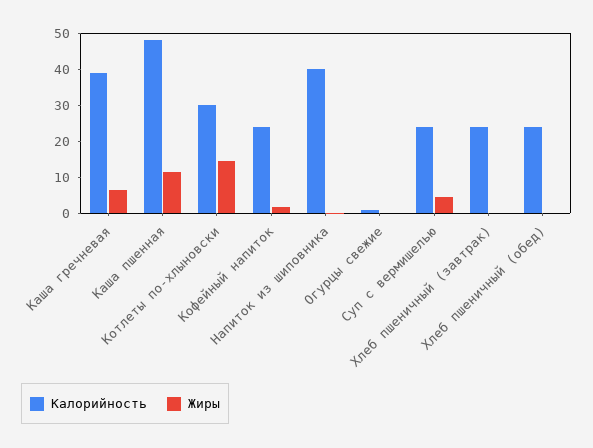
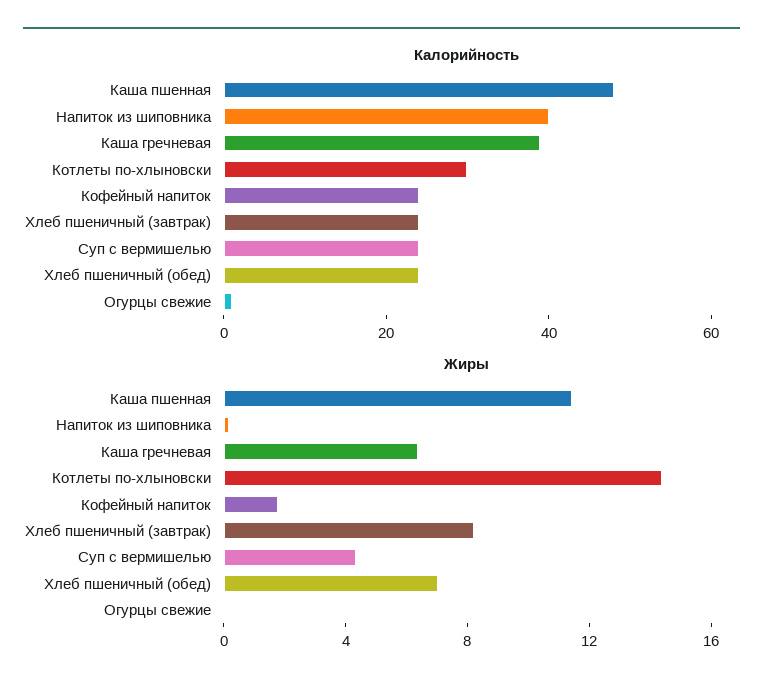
Жиры, Хлеб пшеничный (завтрак): 0 -> 8
Жиры, Хлеб пшеничный (обед): 0 -> 7

